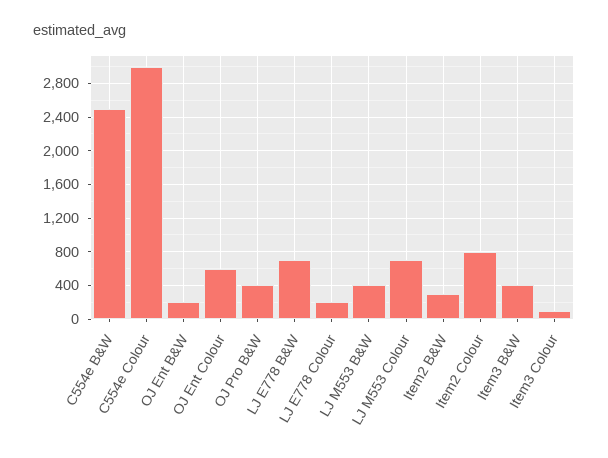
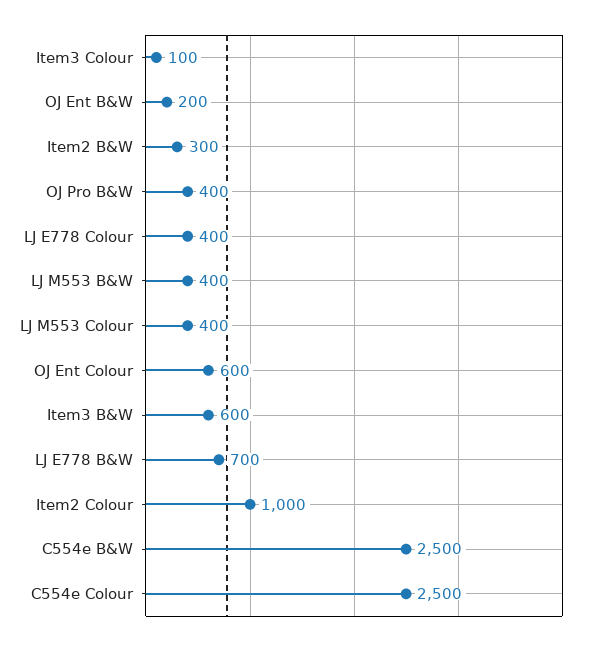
C554e Colour: 3000 -> 2500
LJ E778 Colour: 200 -> 400
LJ M553 Colour: 700 -> 400
Item2 Colour: 800 -> 1000
Item3 B&W: 400 -> 600

